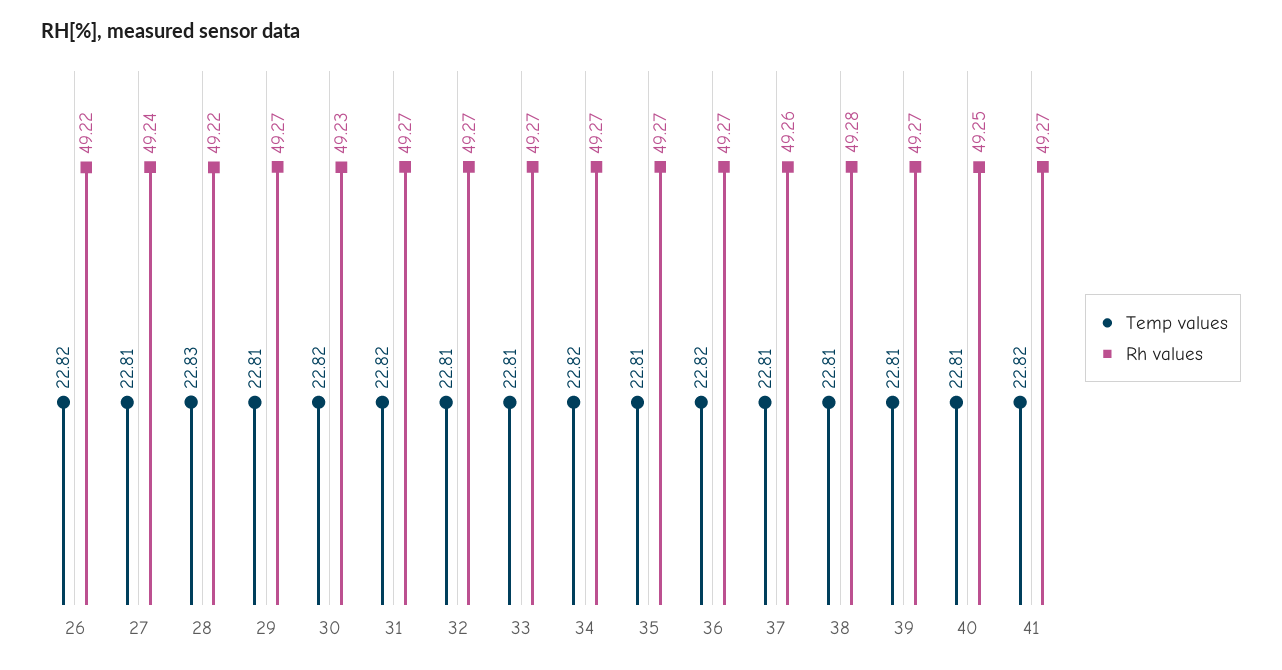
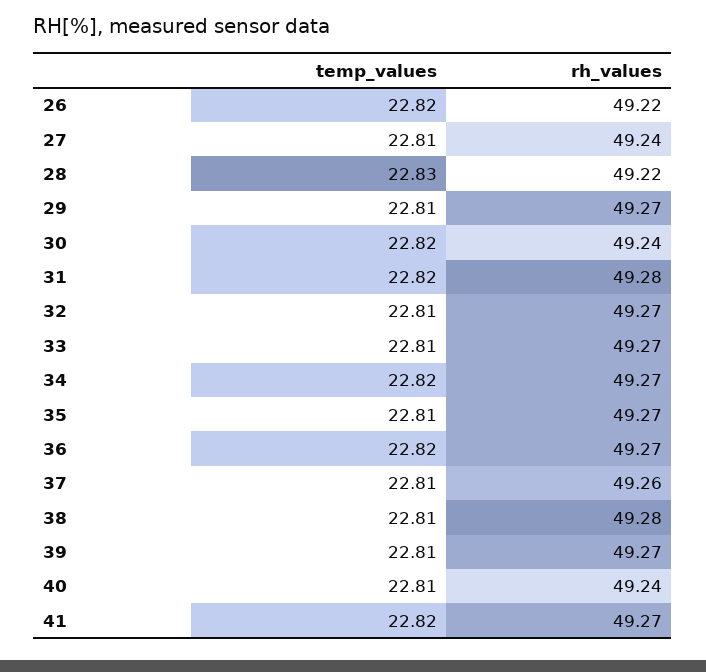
Rh values, 30: 49.23 -> 49.24
Rh values, 31: 49.27 -> 49.28
Rh values, 40: 49.25 -> 49.24

